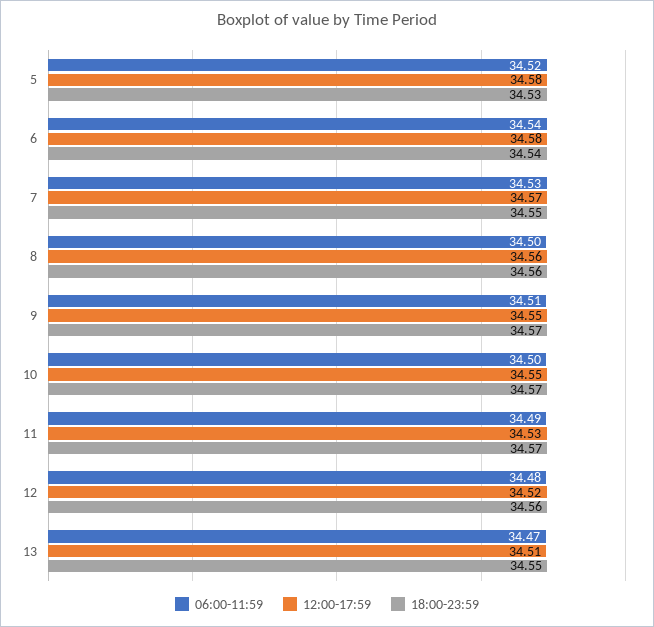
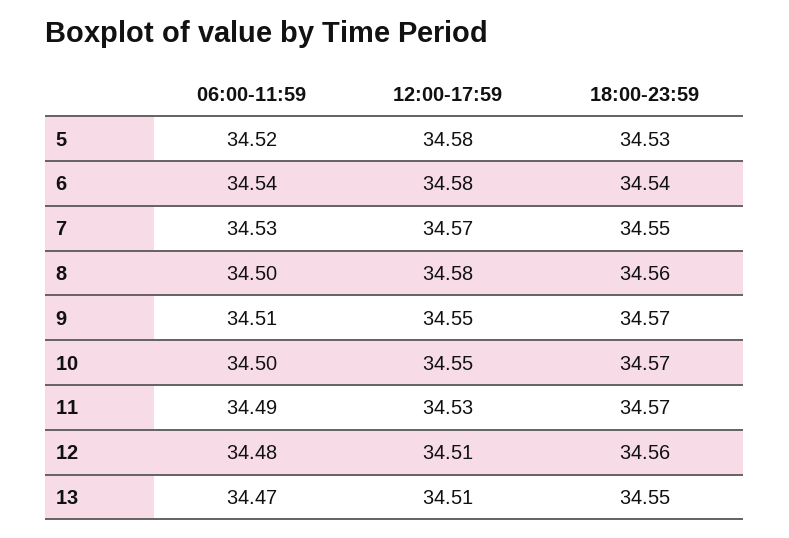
12:00-17:59, 8: 34.56 -> 34.58
12:00-17:59, 12: 34.52 -> 34.51

